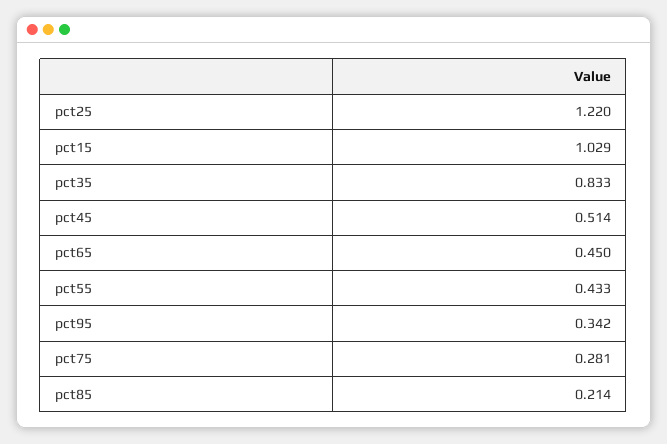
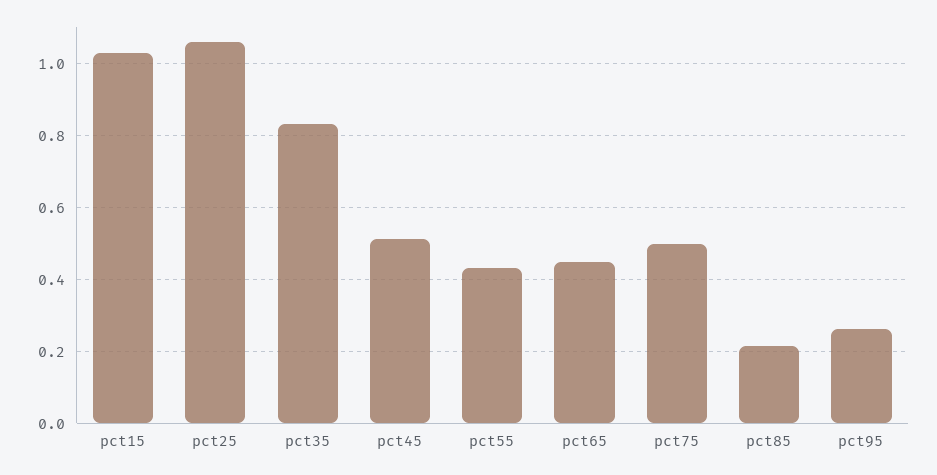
pct25: 1.22 -> 1.06
pct95: 0.342 -> 0.26
pct75: 0.281 -> 0.5

